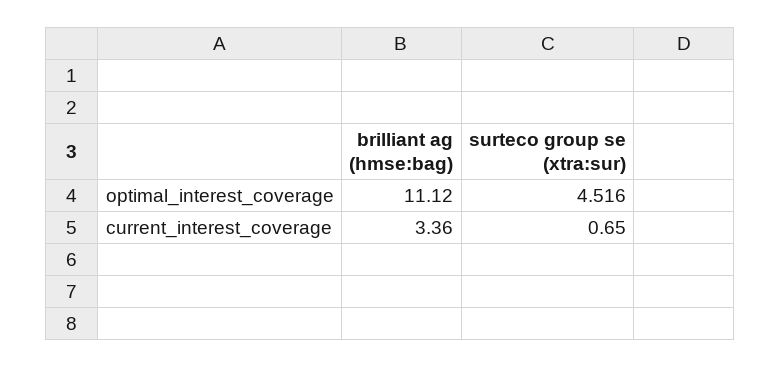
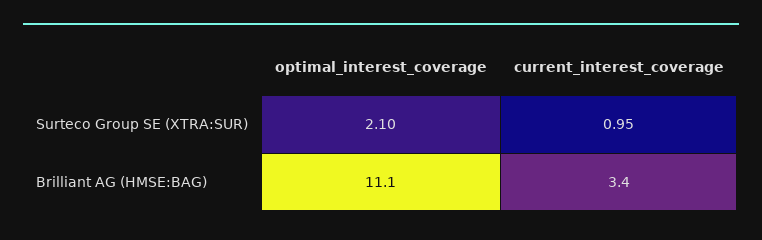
surteco group se (xtra:sur), optimal_interest_coverage: 4.516 -> 2.1
surteco group se (xtra:sur), current_interest_coverage: 0.65 -> 0.95

